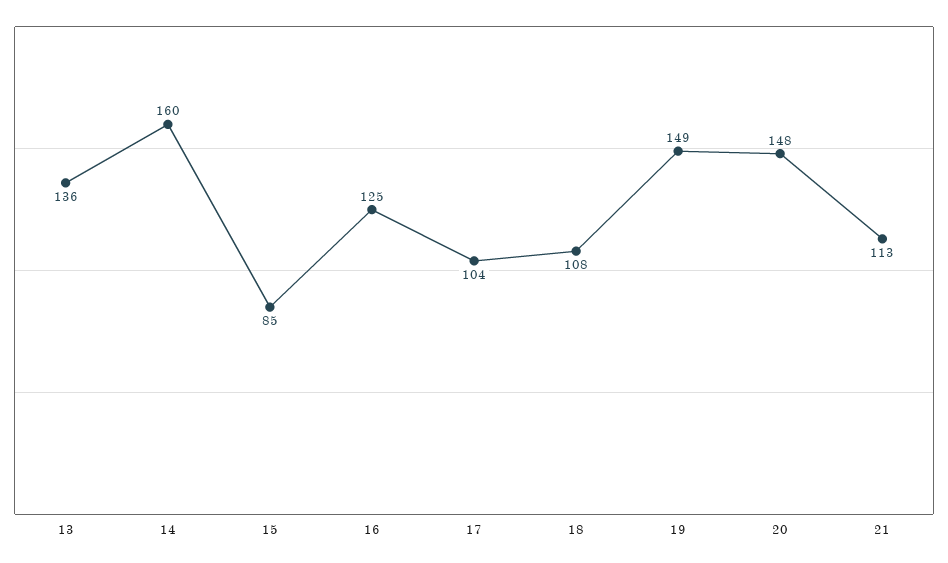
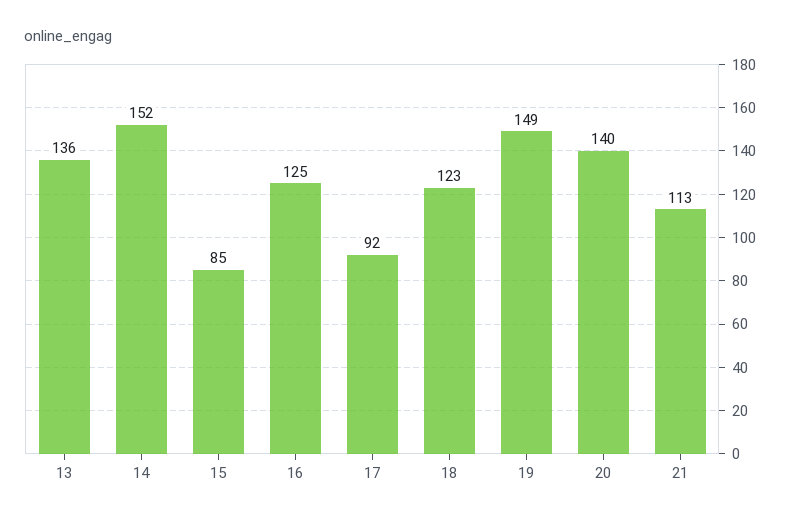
14: 160 -> 152
17: 104 -> 92
18: 108 -> 123
20: 148 -> 140

